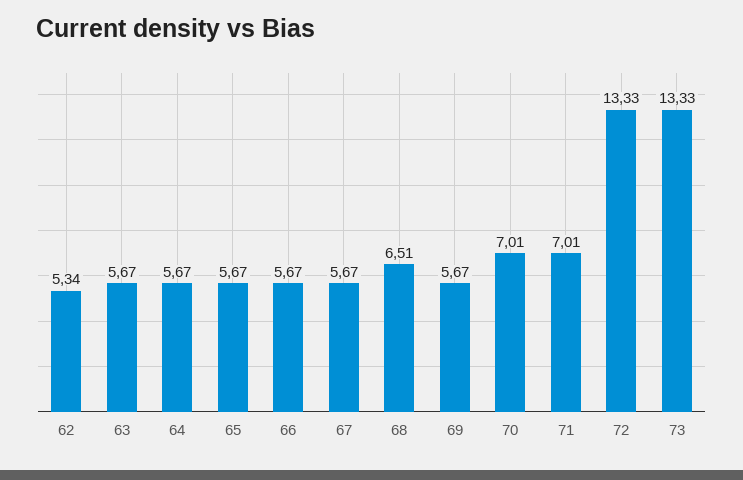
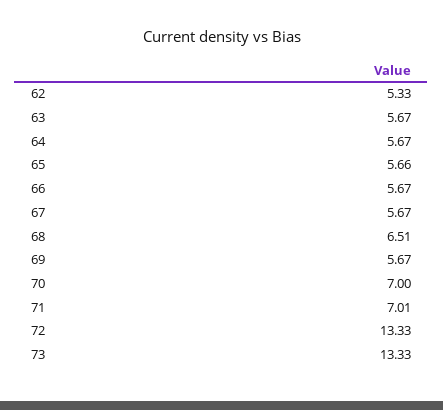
62: 5.34 -> 5.33
65: 5.67 -> 5.66
70: 7.01 -> 7

